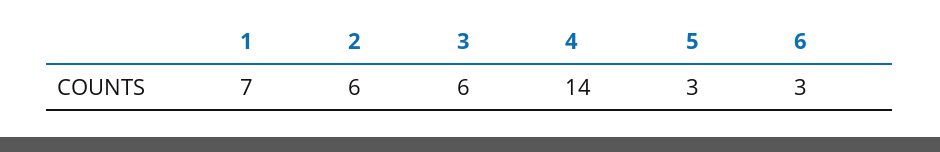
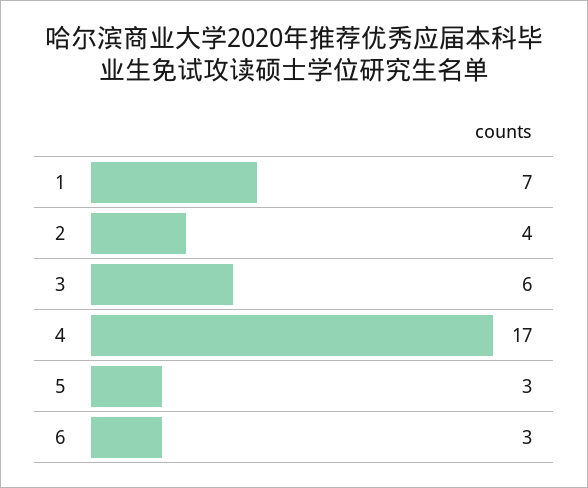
2: 6 -> 4
4: 14 -> 17

